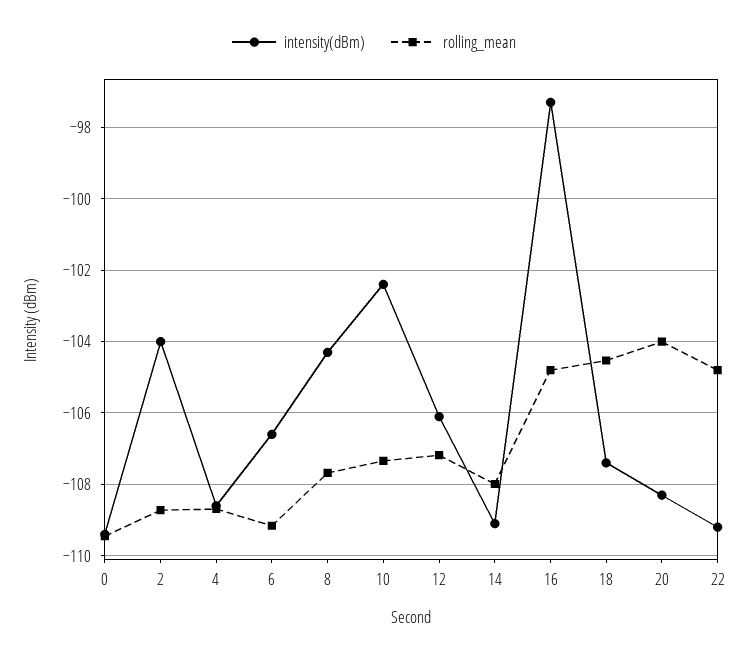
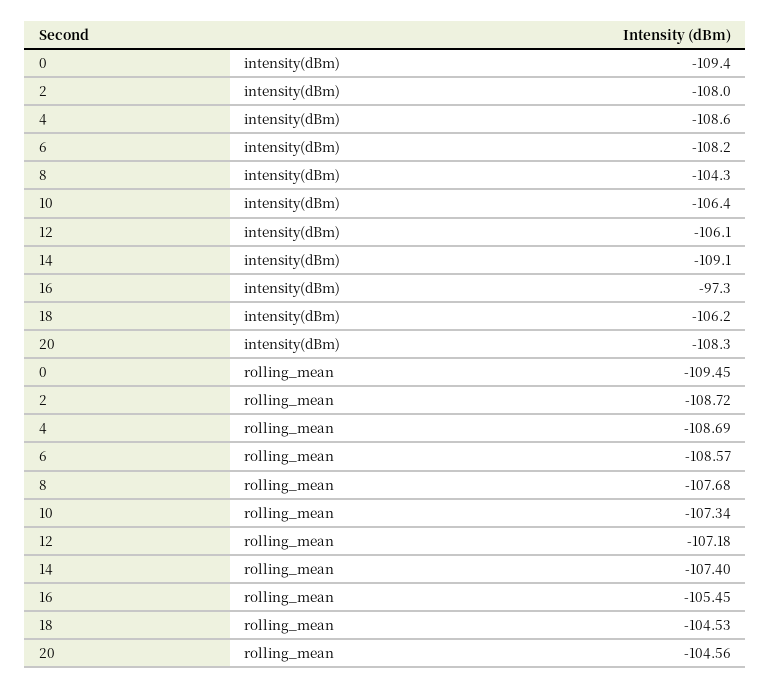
intensity(dBm), 2: -104 -> -108
intensity(dBm), 6: -106.6 -> -108.2
rolling_mean, 6: -109.2 -> -108.57
intensity(dBm), 10: -102.4 -> -106.4
rolling_mean, 14: -108 -> -107.4
rolling_mean, 16: -104.8 -> -105.45
intensity(dBm), 18: -107.4 -> -106.2
rolling_mean, 20: -104 -> -104.56
intensity(dBm), 22: -109.2 -> none
rolling_mean, 22: -104.8 -> none

